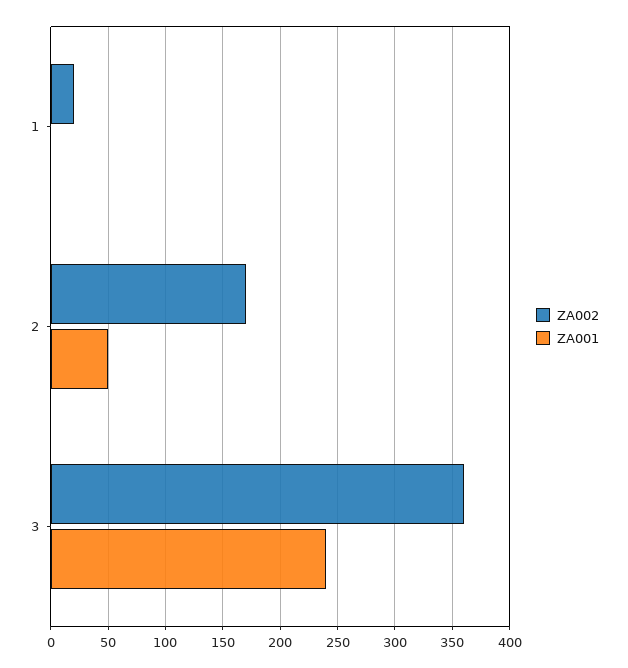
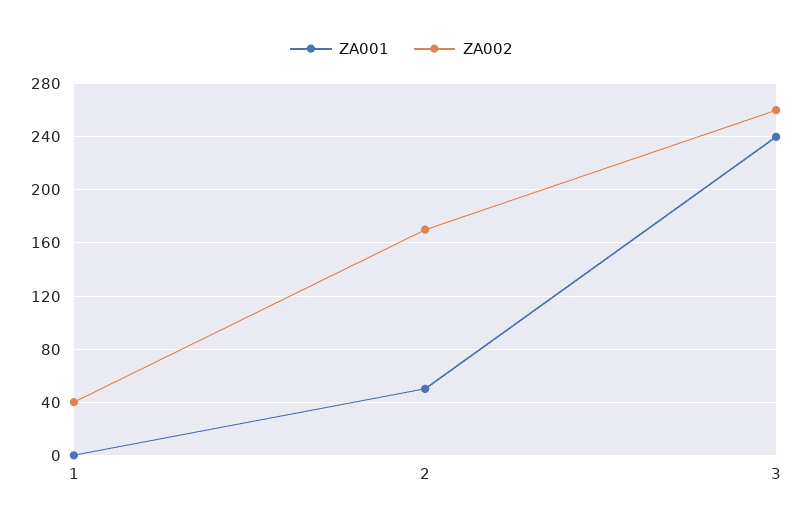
ZA002, 1: 20 -> 40
ZA002, 3: 360 -> 260

